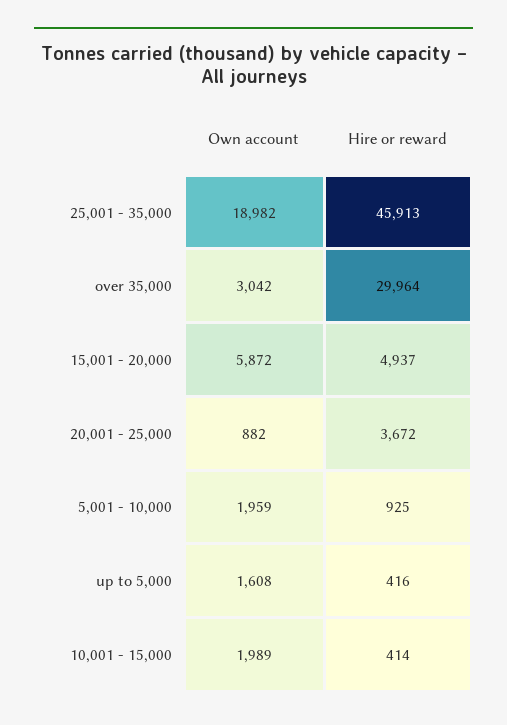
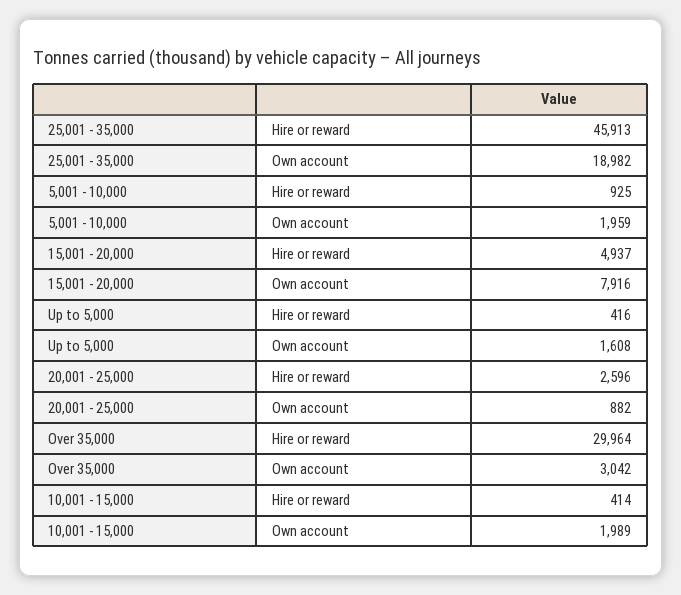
Own account, 15,001 - 20,000: 5872 -> 7916
Hire or reward, 20,001 - 25,000: 3672 -> 2596

